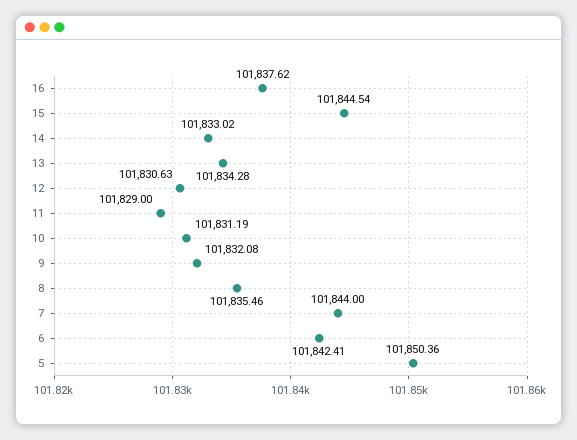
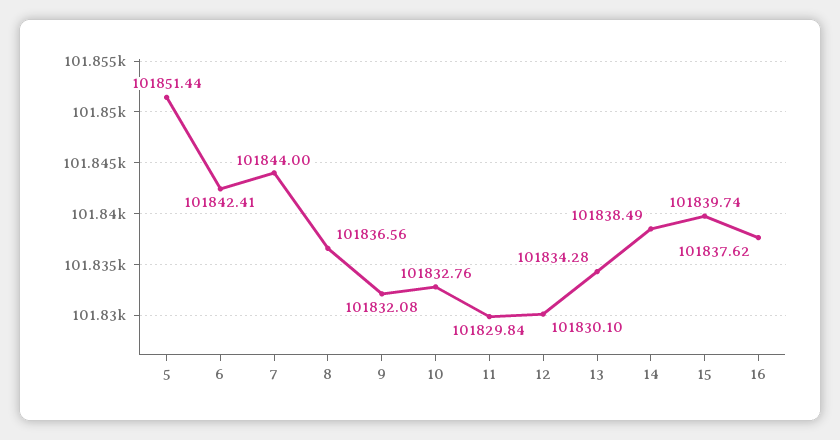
15: 101844.54 -> 101839.74
14: 101833.02 -> 101838.49
12: 101830.63 -> 101830.1
11: 101829 -> 101829.84
10: 101831.19 -> 101832.76
8: 101835.46 -> 101836.56
5: 101850.36 -> 101851.44

